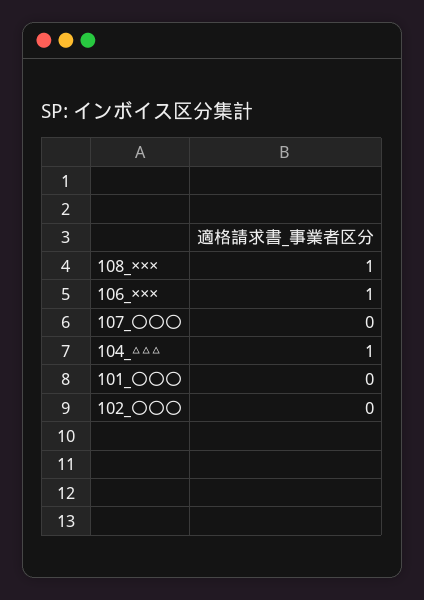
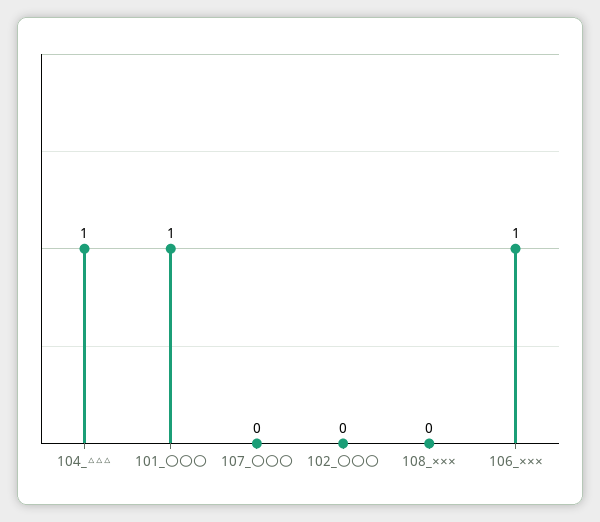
108_×××: 1 -> 0
101_〇〇〇: 0 -> 1

